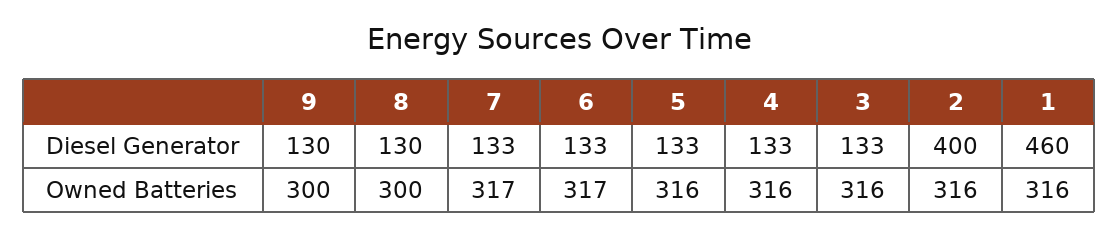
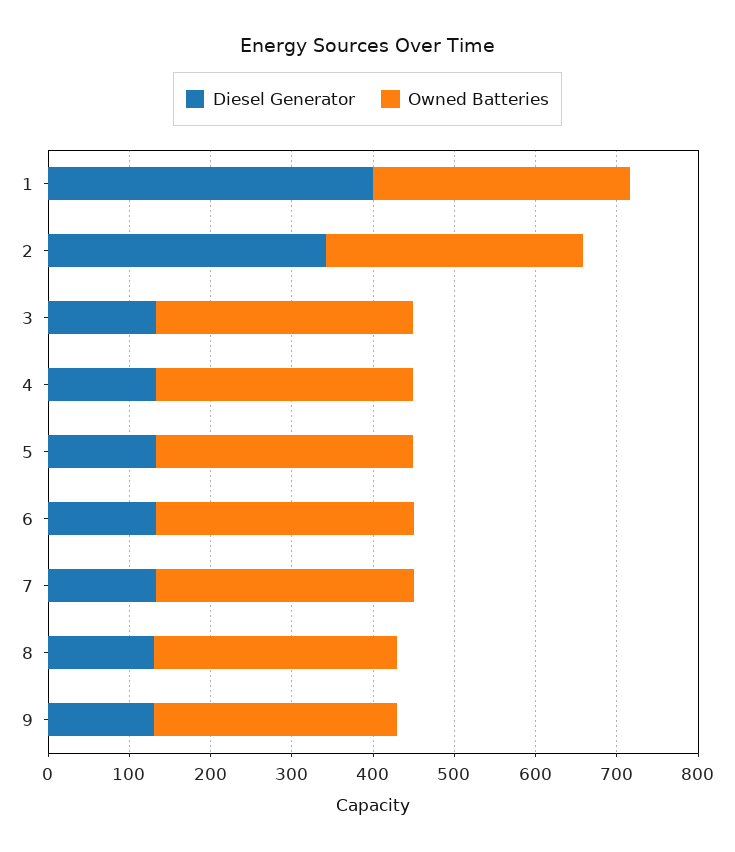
Diesel Generator, 2: 400 -> 340
Diesel Generator, 1: 460 -> 400

